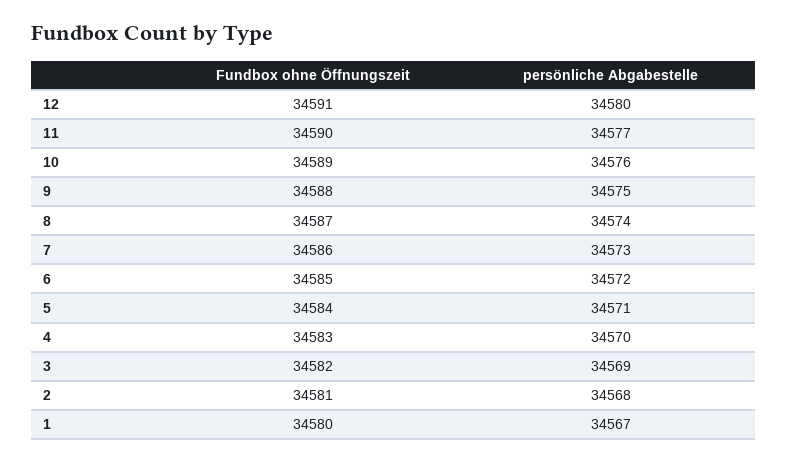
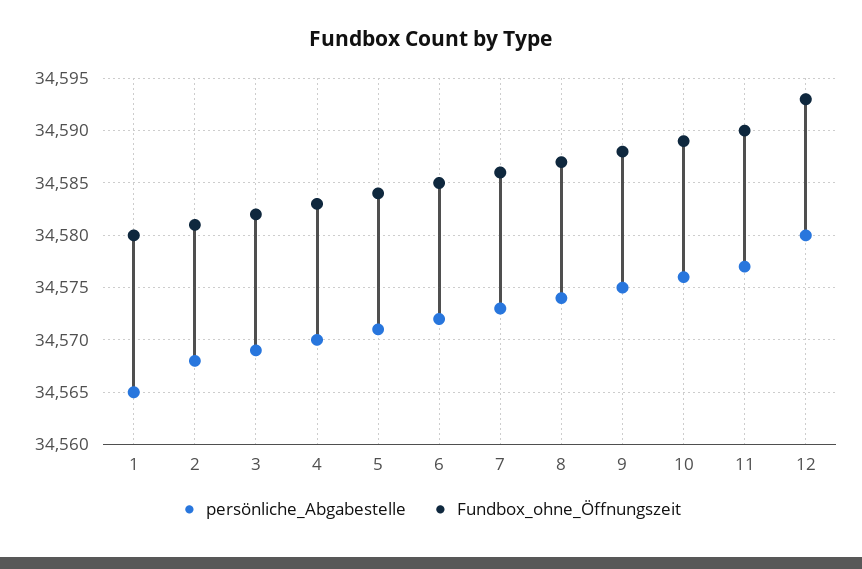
Fundbox ohne Öffnungszeit, 12: 34591 -> 34593
persönliche Abgabestelle, 1: 34567 -> 34565

